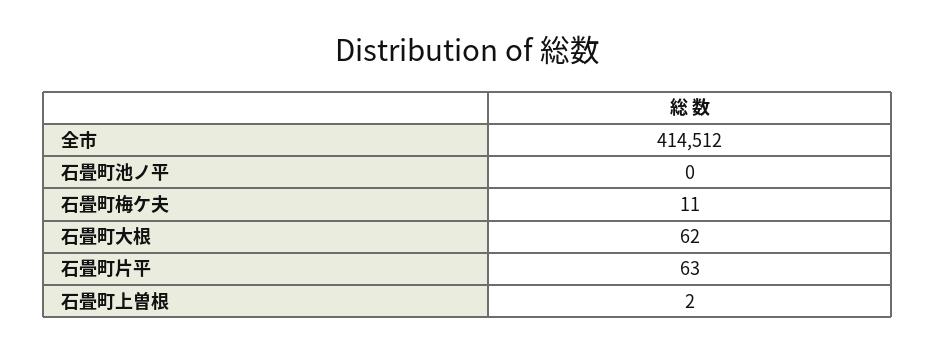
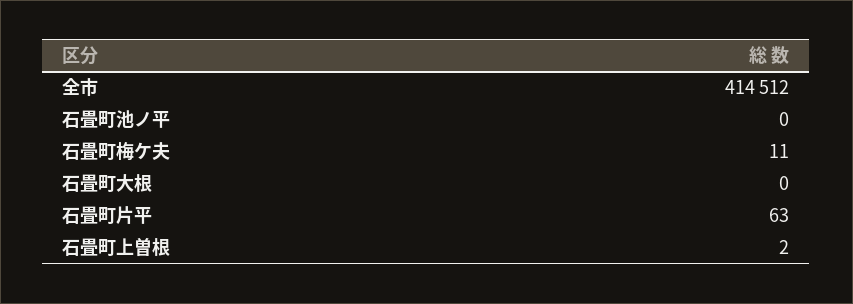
石畳町大根: 62 -> 0

